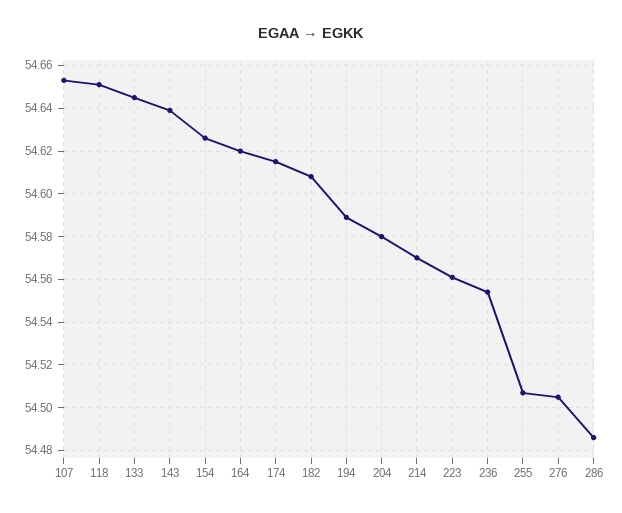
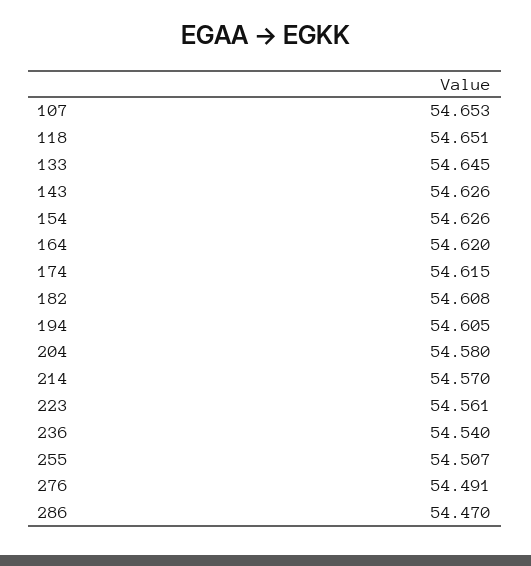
143: 54.64 -> 54.626
194: 54.59 -> 54.605
236: 54.555 -> 54.54
276: 54.505 -> 54.491
286: 54.485 -> 54.47

